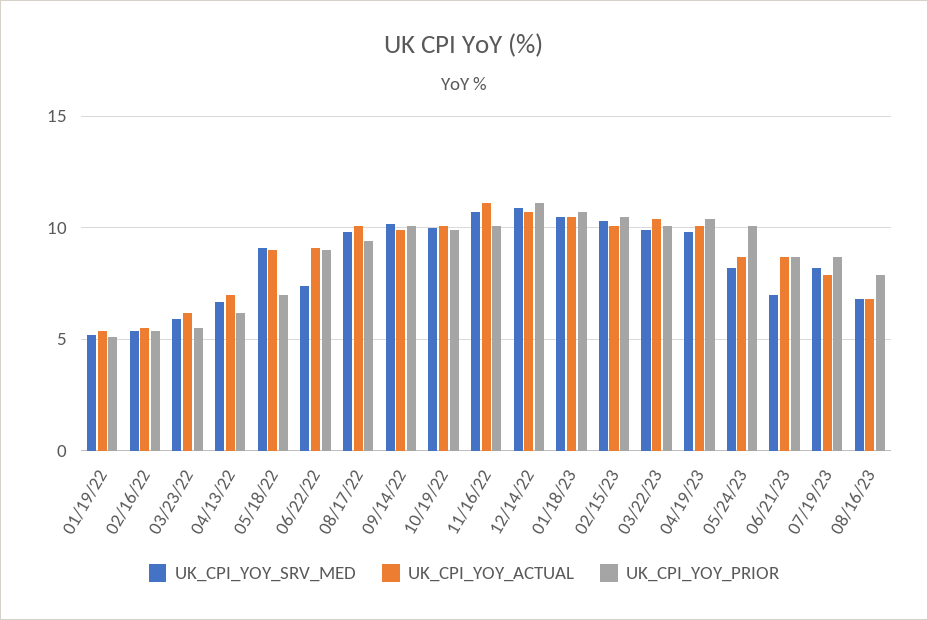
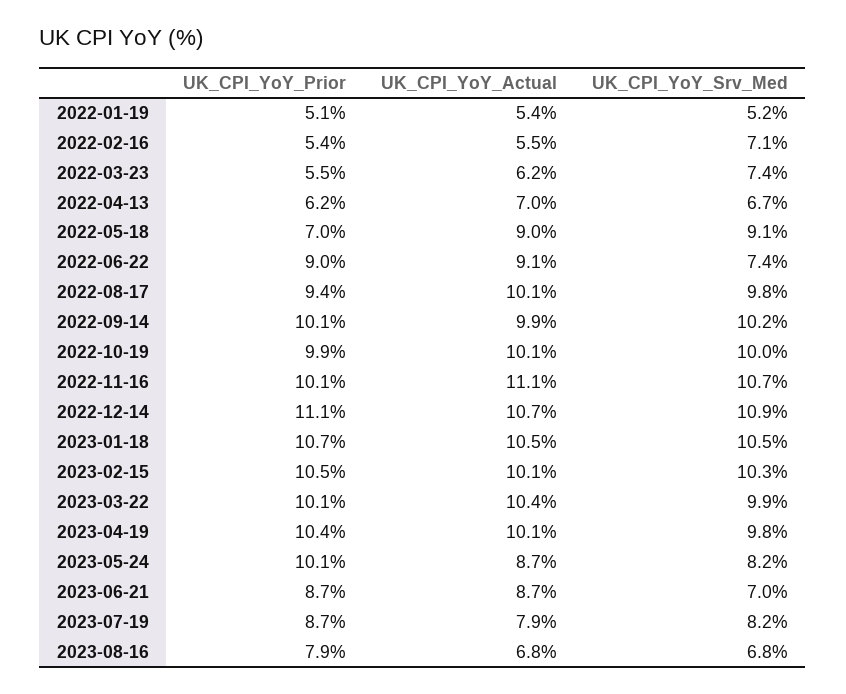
UK_CPI_YOY_SRV_MED, 02/16/22: 5.5 -> 7.1
UK_CPI_YOY_SRV_MED, 03/23/22: 6 -> 7.4

